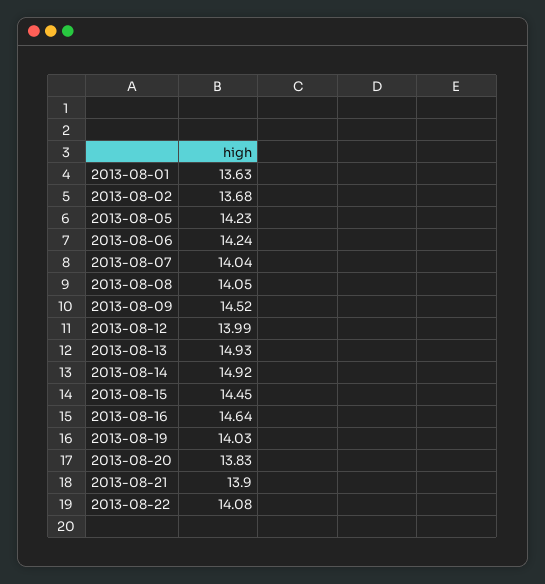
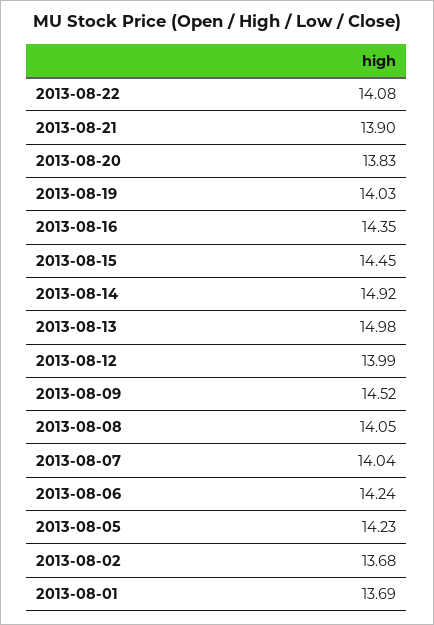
2013-08-01: 13.63 -> 13.69
2013-08-13: 14.93 -> 14.98
2013-08-16: 14.64 -> 14.35

